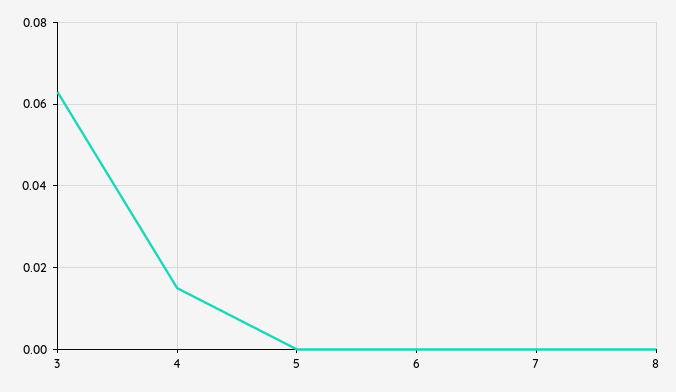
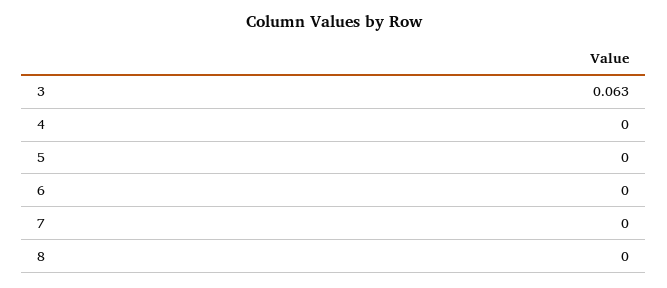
4: 0.015 -> 0

